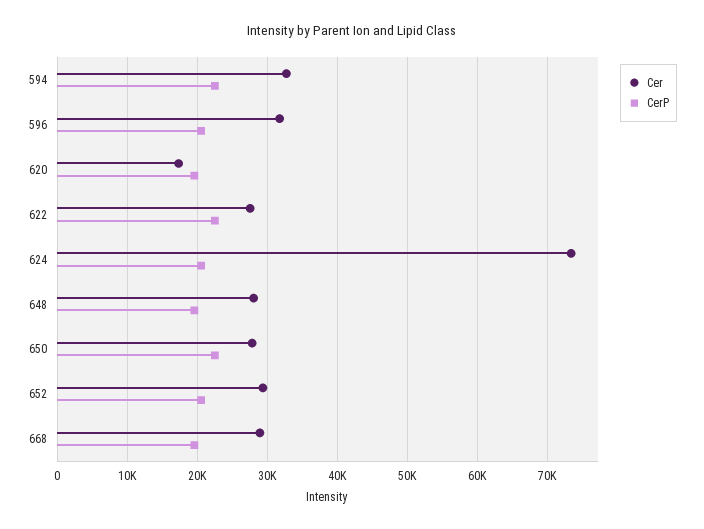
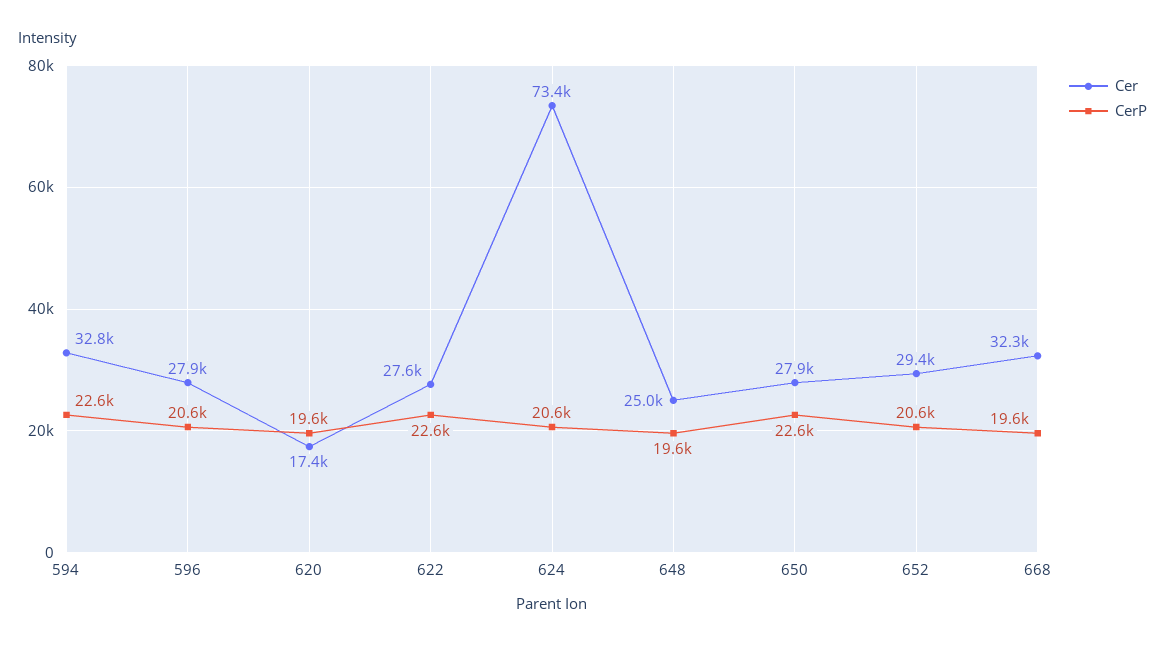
Cer, 596: 32000 -> 27900
Cer, 648: 28000 -> 25000
Cer, 668: 29000 -> 32300

